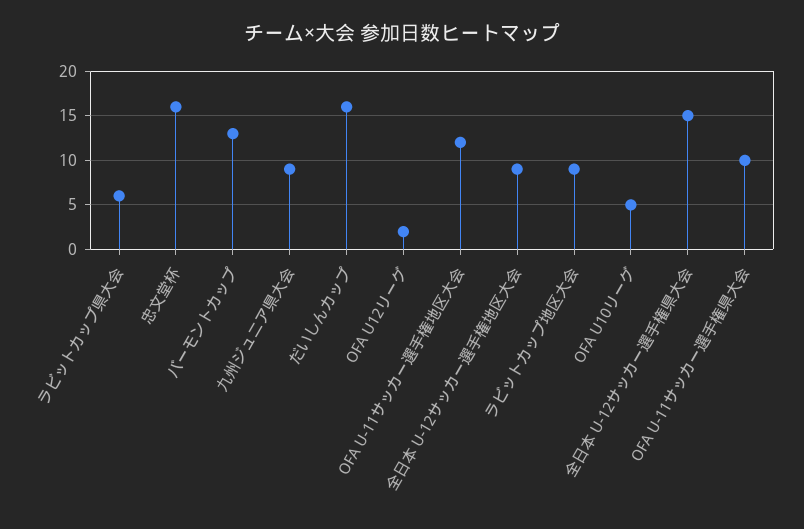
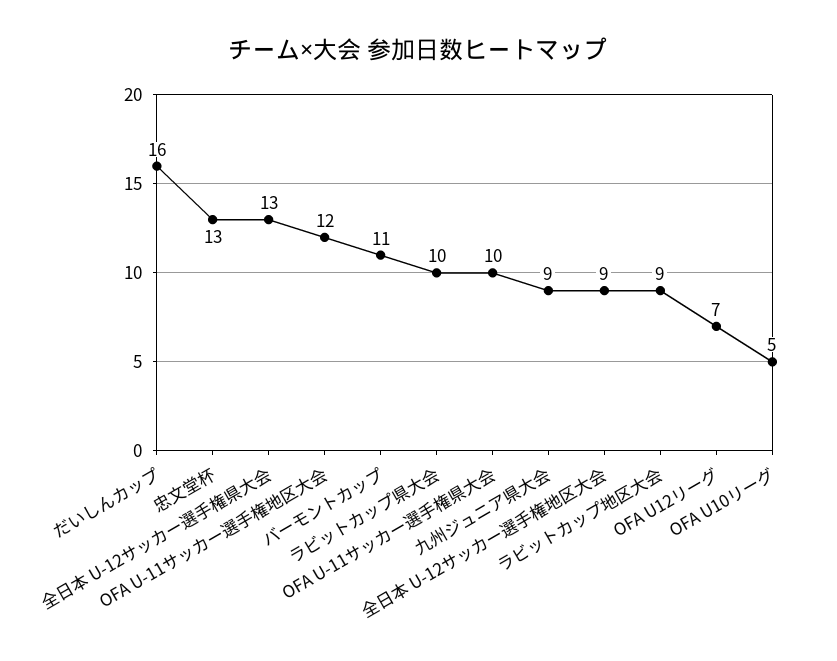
ラビットカップ県大会: 6 -> 10
忠文堂杯: 16 -> 13
バーモントカップ: 13 -> 11
OFA U12リーグ: 2 -> 7
全日本 U-12サッカー選手権県大会: 15 -> 13

